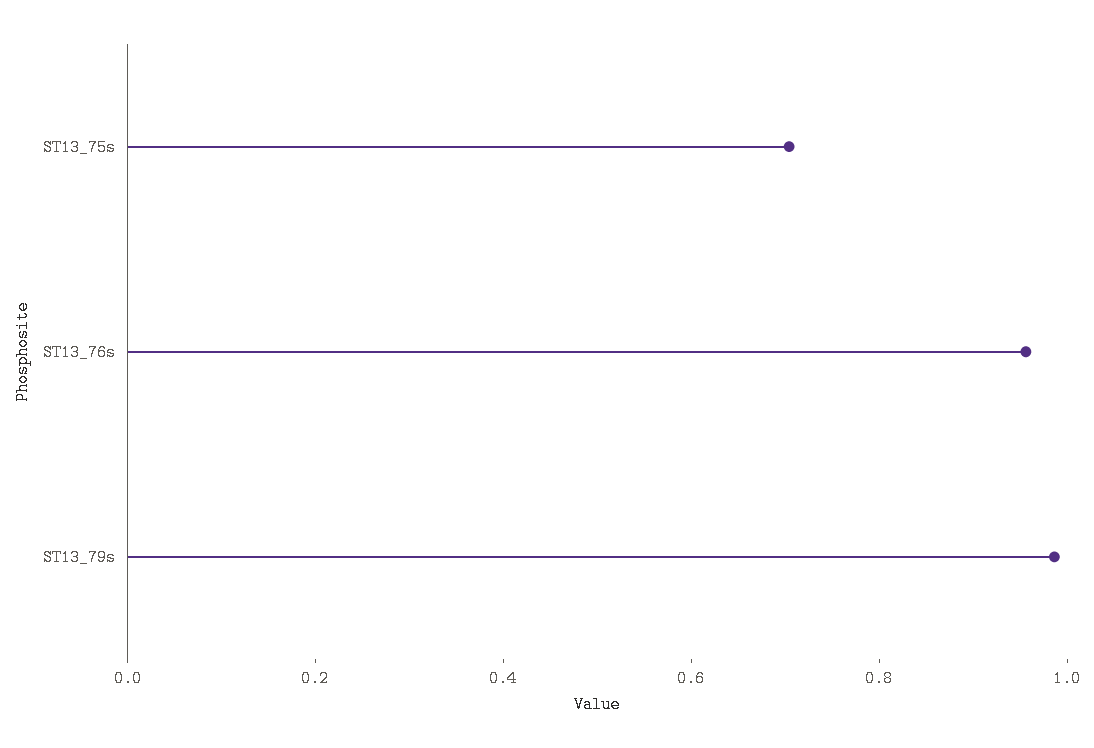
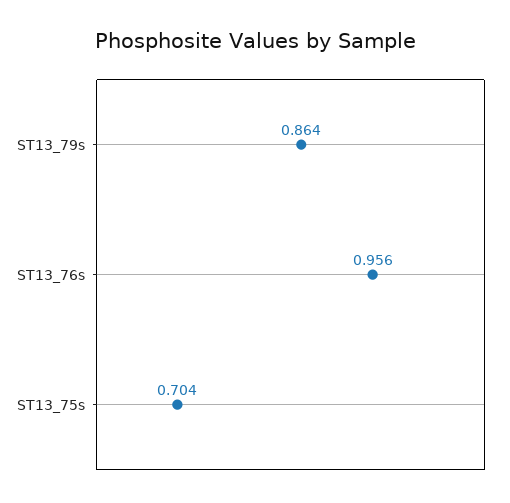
ST13_79s: 1 -> 0.864

